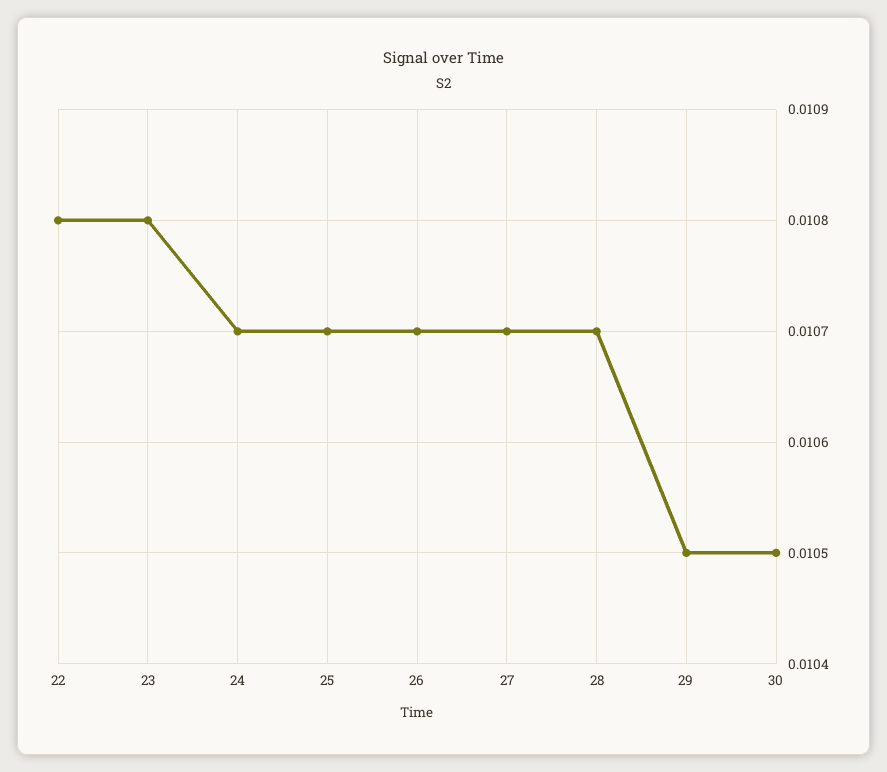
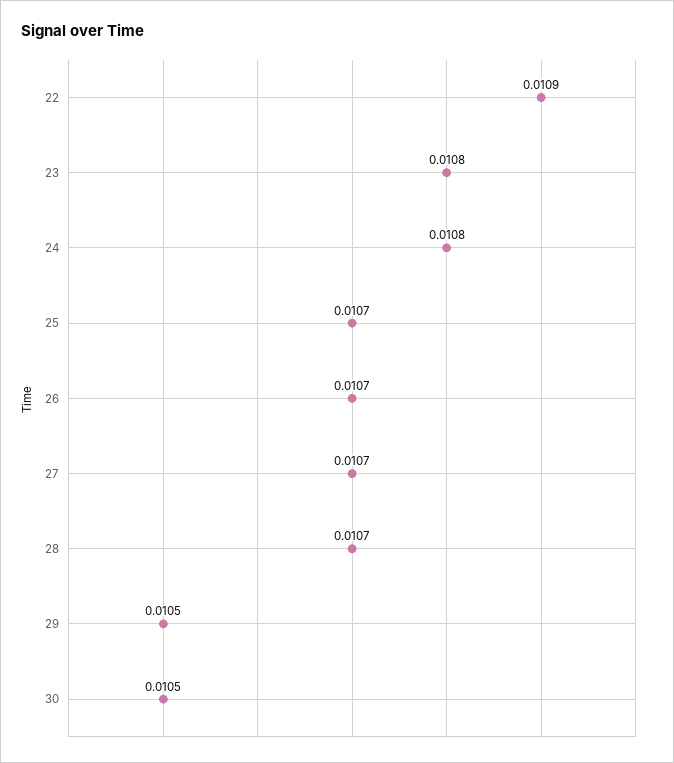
22: 0.0108 -> 0.0109
24: 0.0107 -> 0.0108

